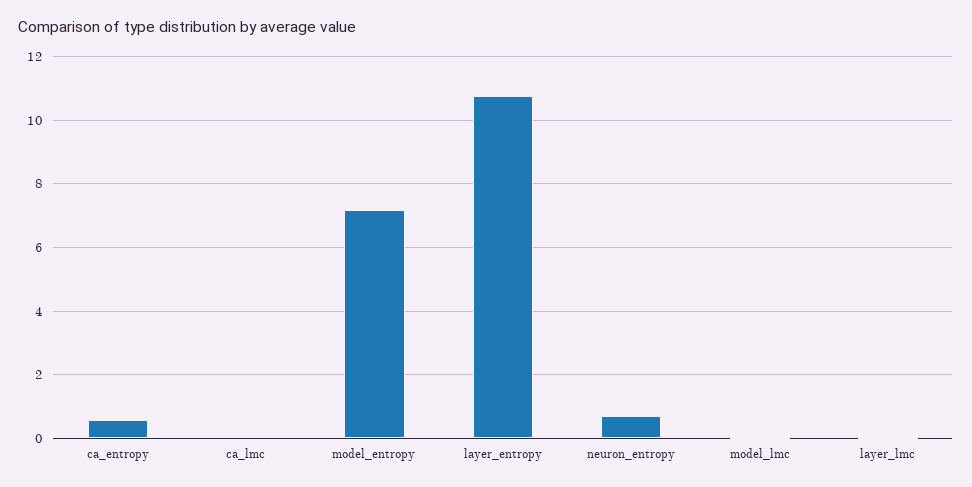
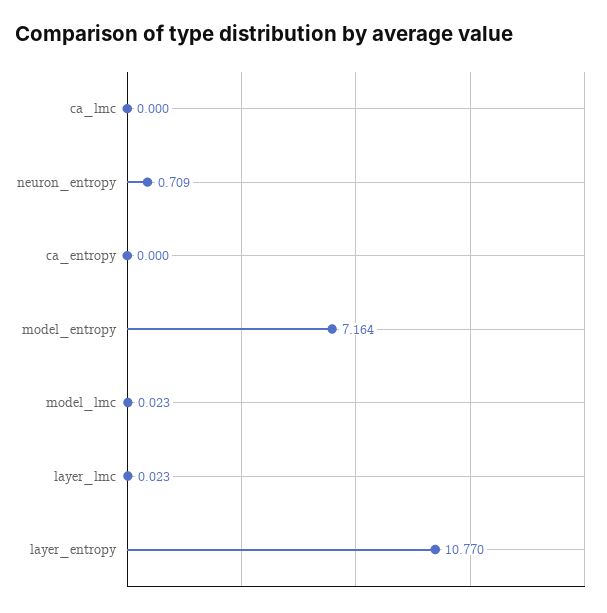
ca_entropy: 0.6 -> 0

